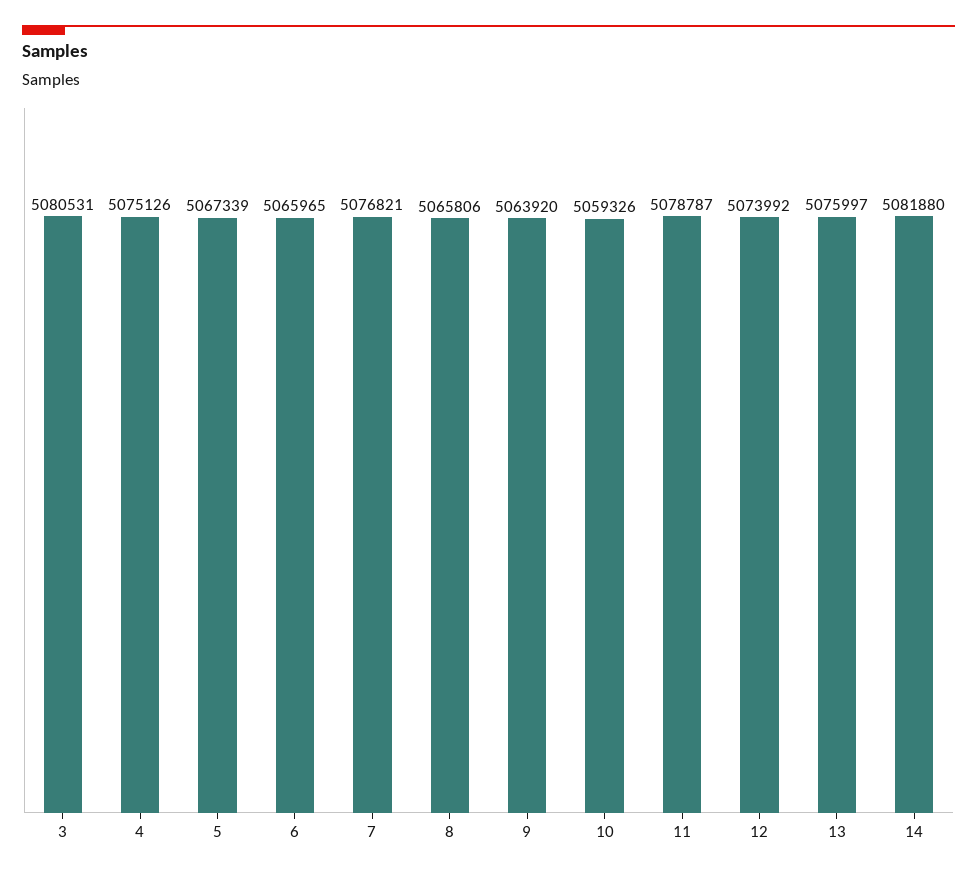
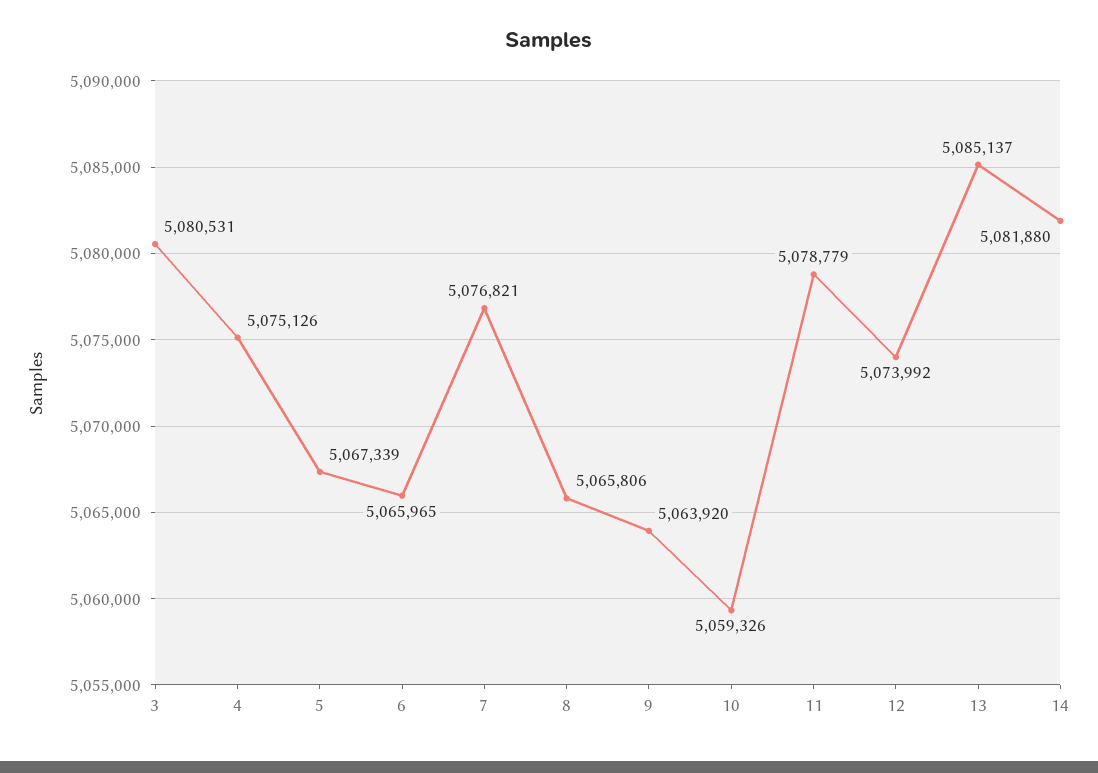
11: 5078787 -> 5078779
13: 5075997 -> 5085137

